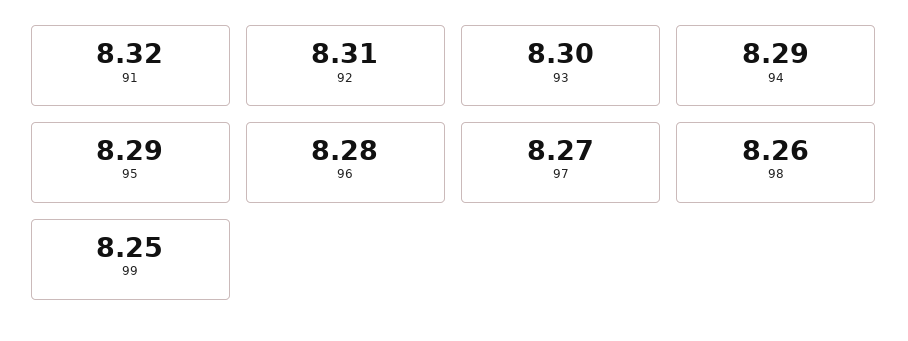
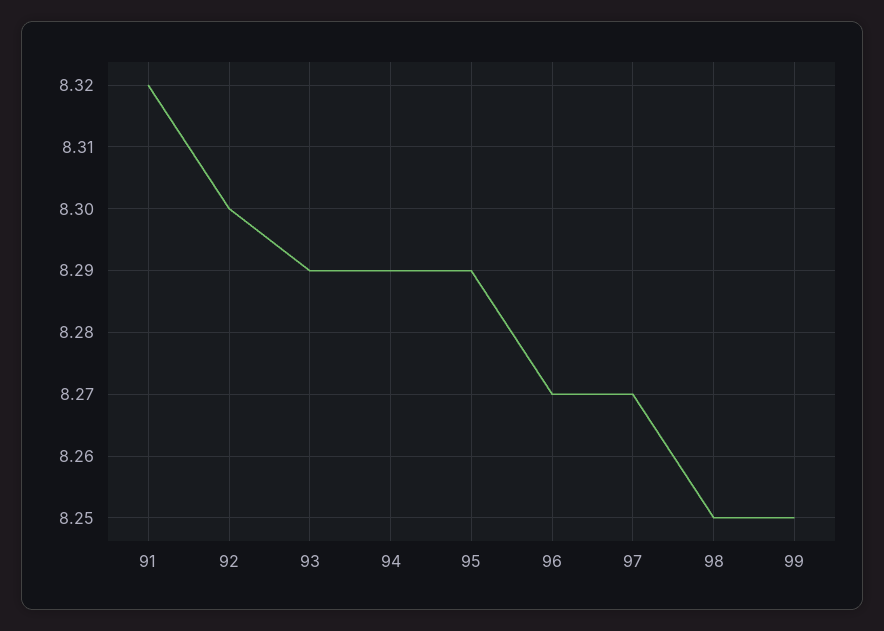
92: 8.31 -> 8.3
93: 8.3 -> 8.29
96: 8.28 -> 8.27
98: 8.26 -> 8.25

